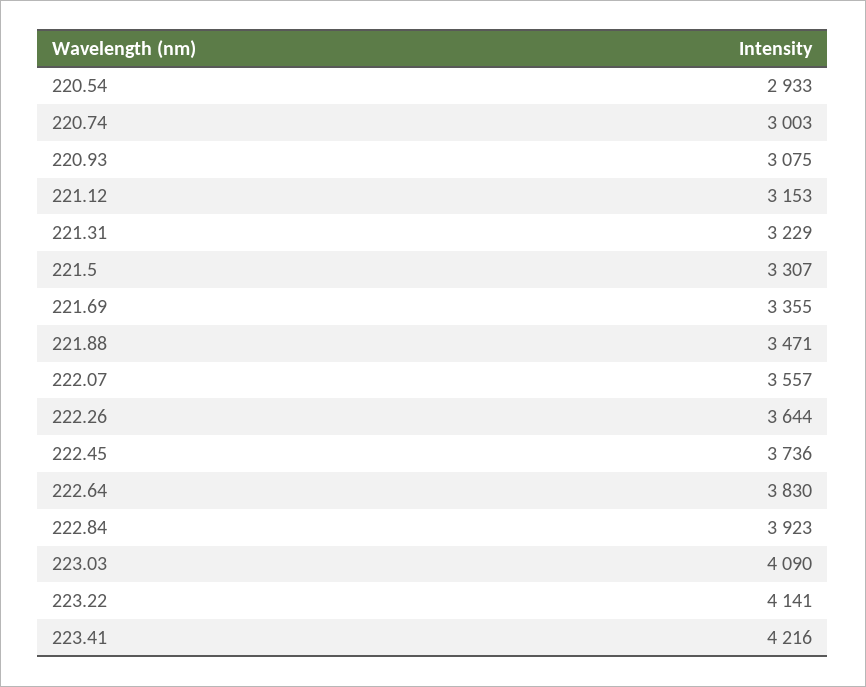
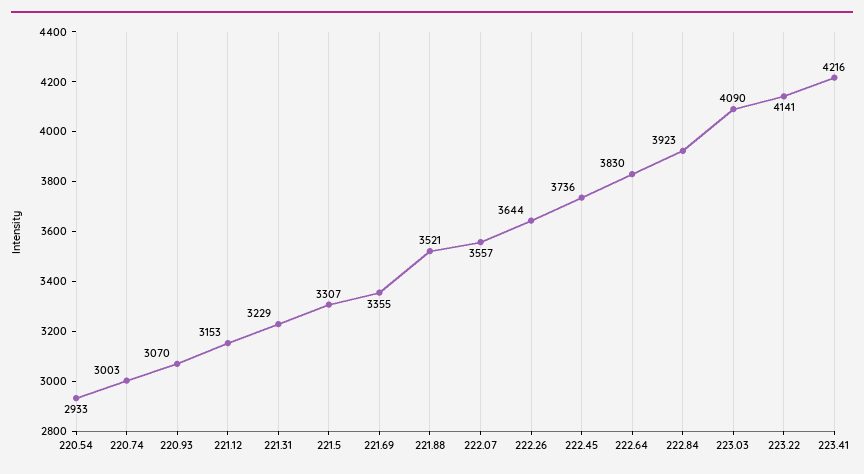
220.93: 3075 -> 3070
221.88: 3471 -> 3521

